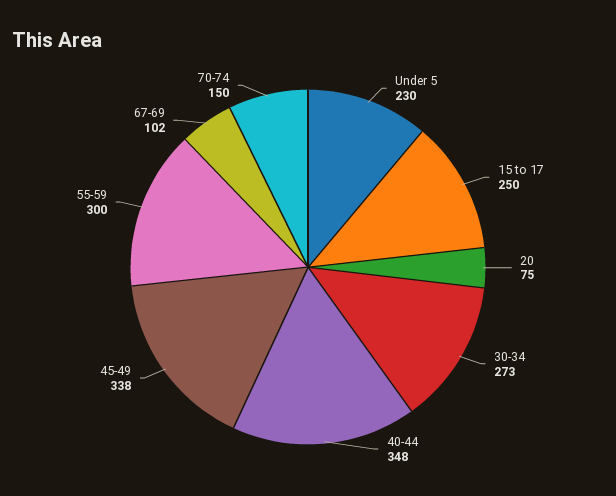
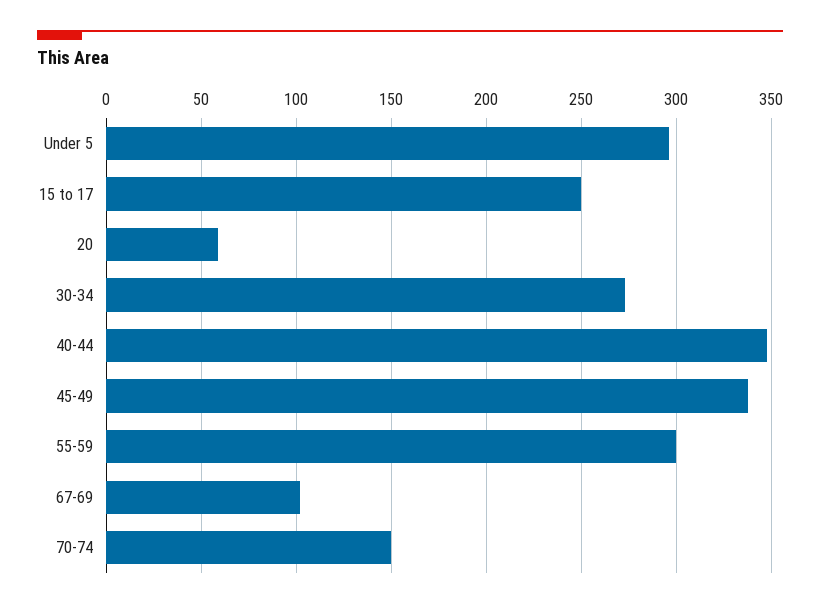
Under 5: 230 -> 295
20: 75 -> 60

